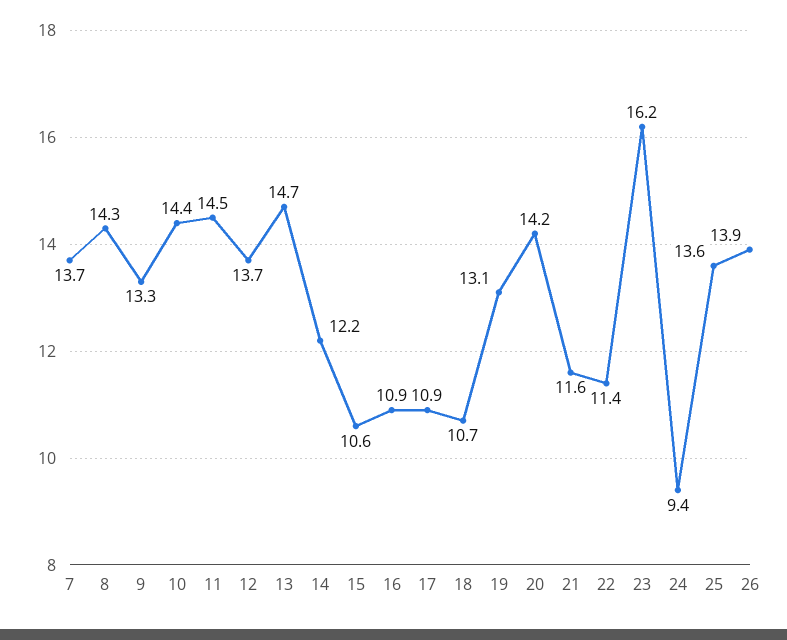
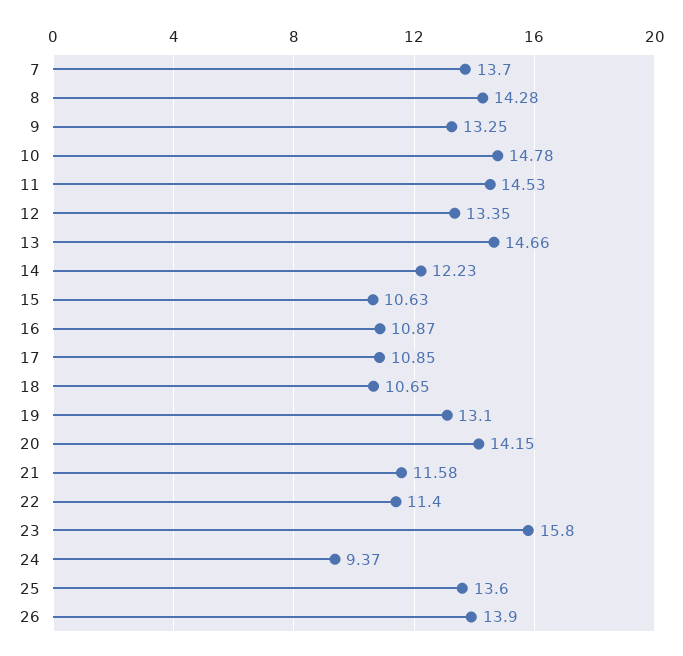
10: 14.4 -> 14.78
12: 13.7 -> 13.35
23: 16.2 -> 15.8

